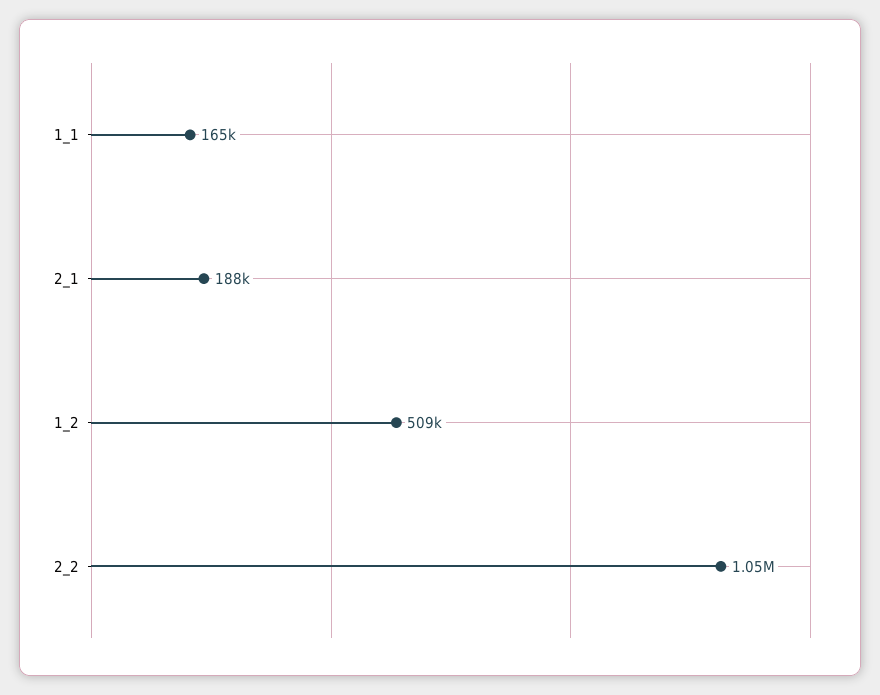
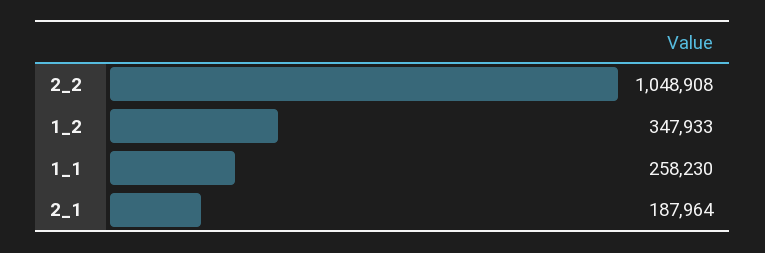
1_1: 165000 -> 258230
1_2: 509000 -> 347933

